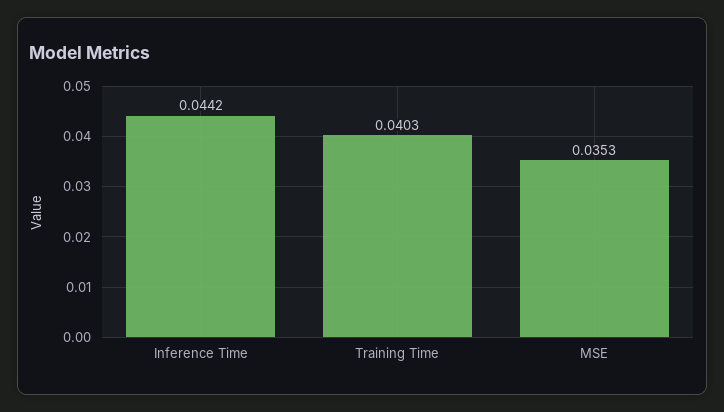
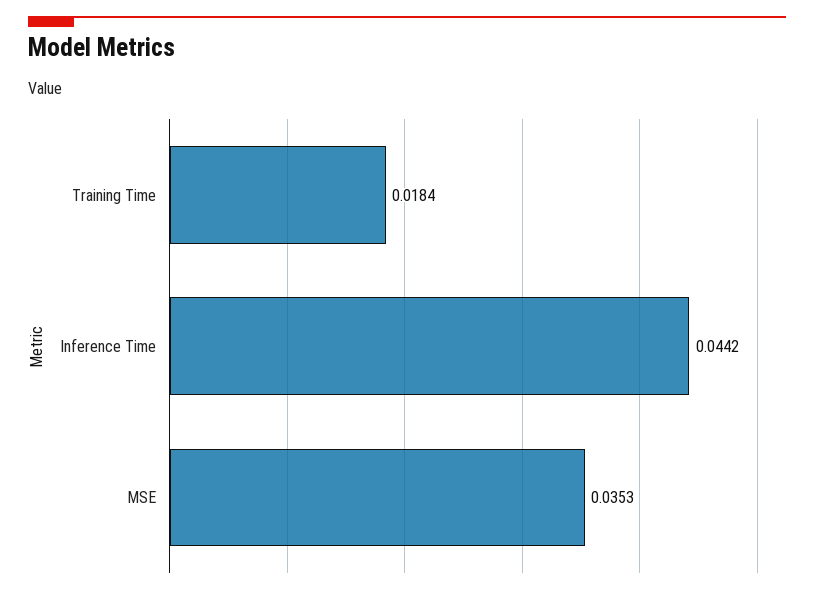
Training Time: 0.0403 -> 0.0184

